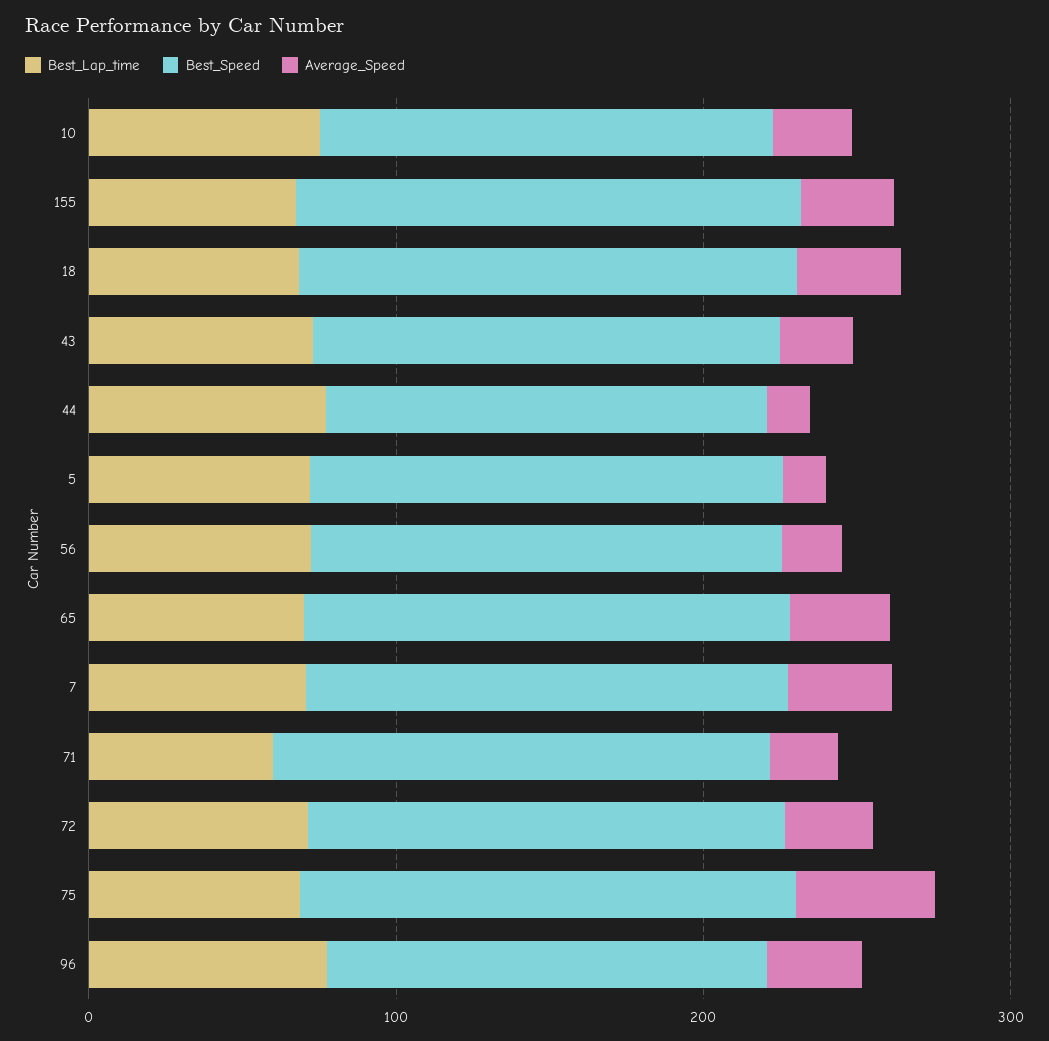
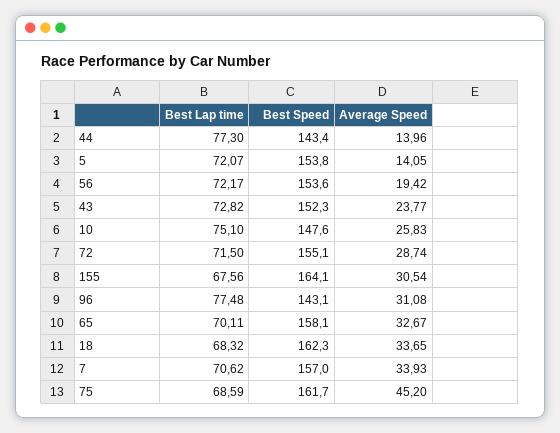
Best_Lap_time, 71: 60 -> none
Best_Speed, 71: 160 -> none
Average_Speed, 71: 20 -> none

